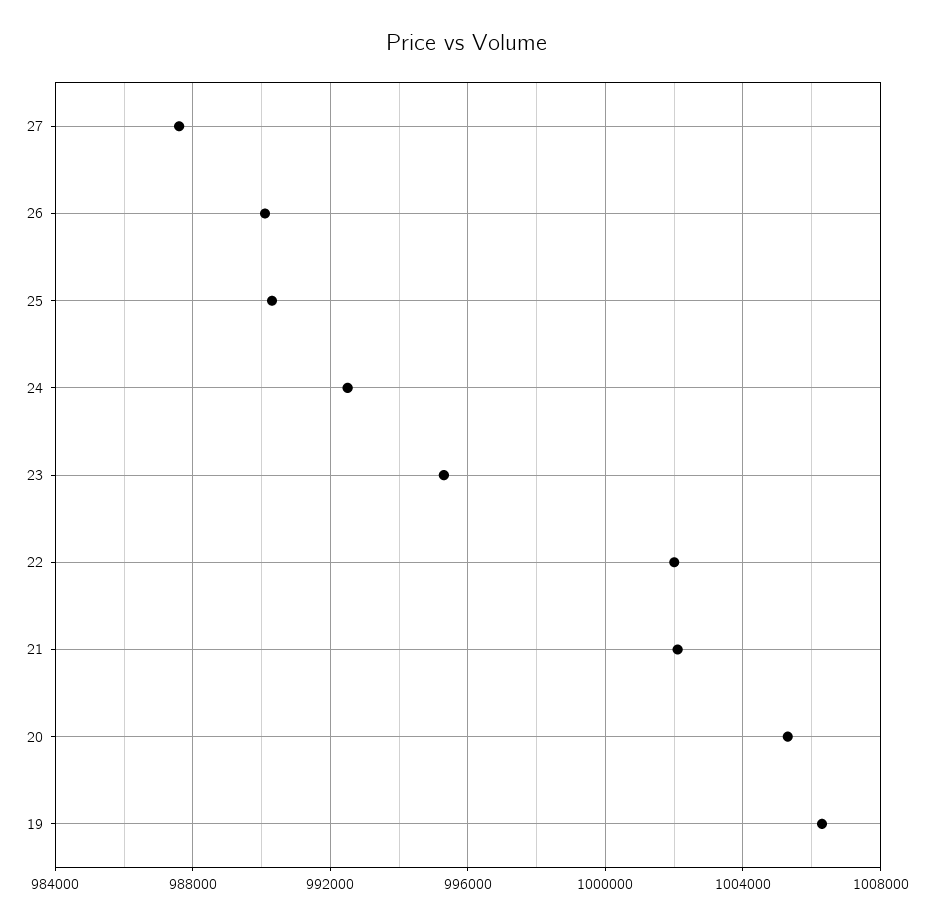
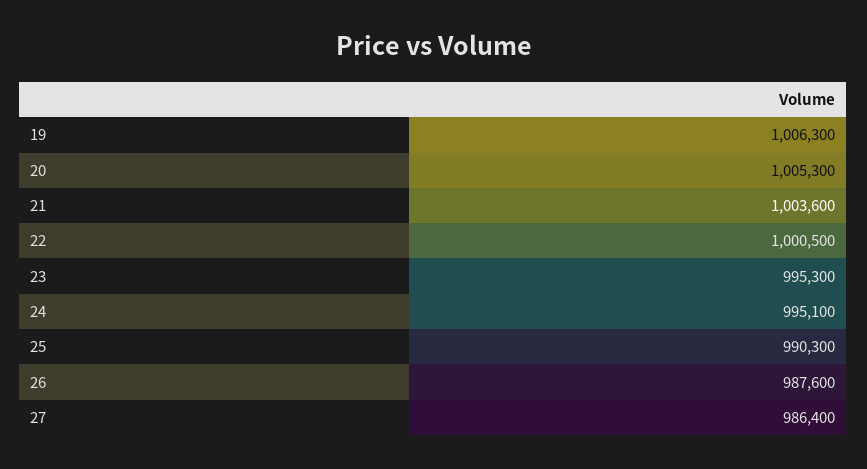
27: 987500 -> 986400
26: 990000 -> 987600
24: 992500 -> 995100
22: 1002000 -> 1000500
21: 1002000 -> 1003600

